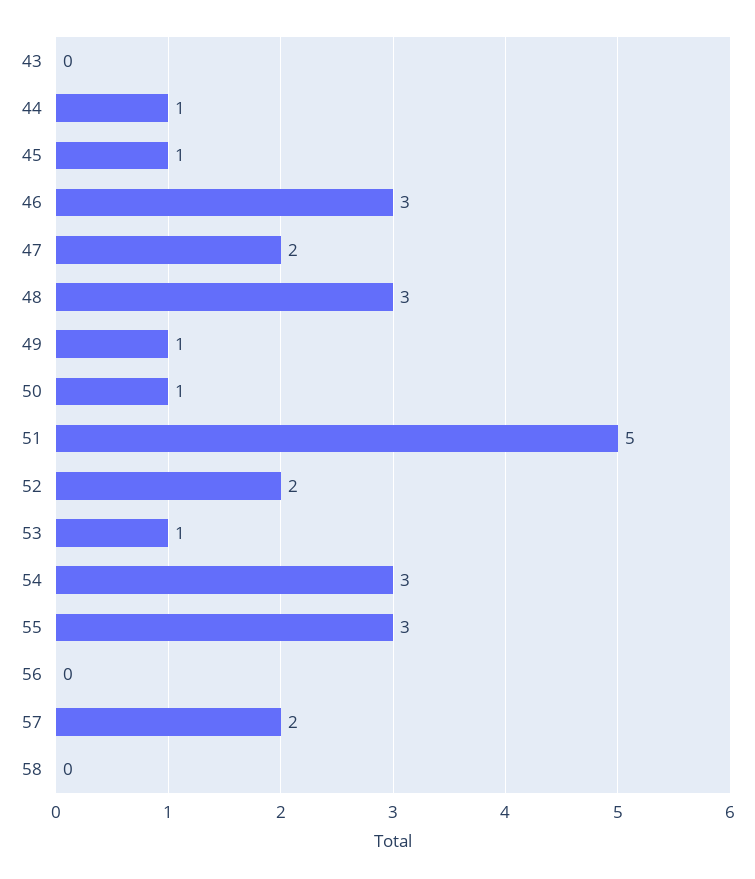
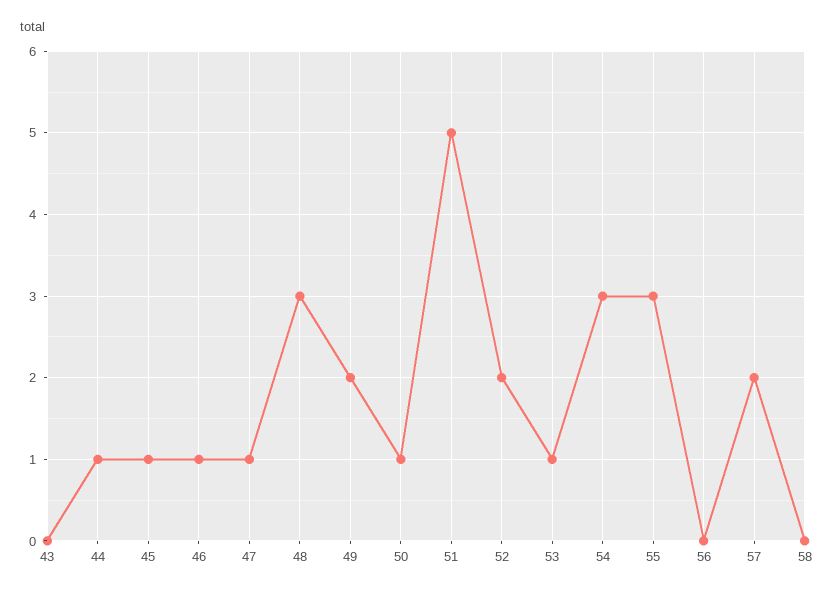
46: 3 -> 1
47: 2 -> 1
49: 1 -> 2

